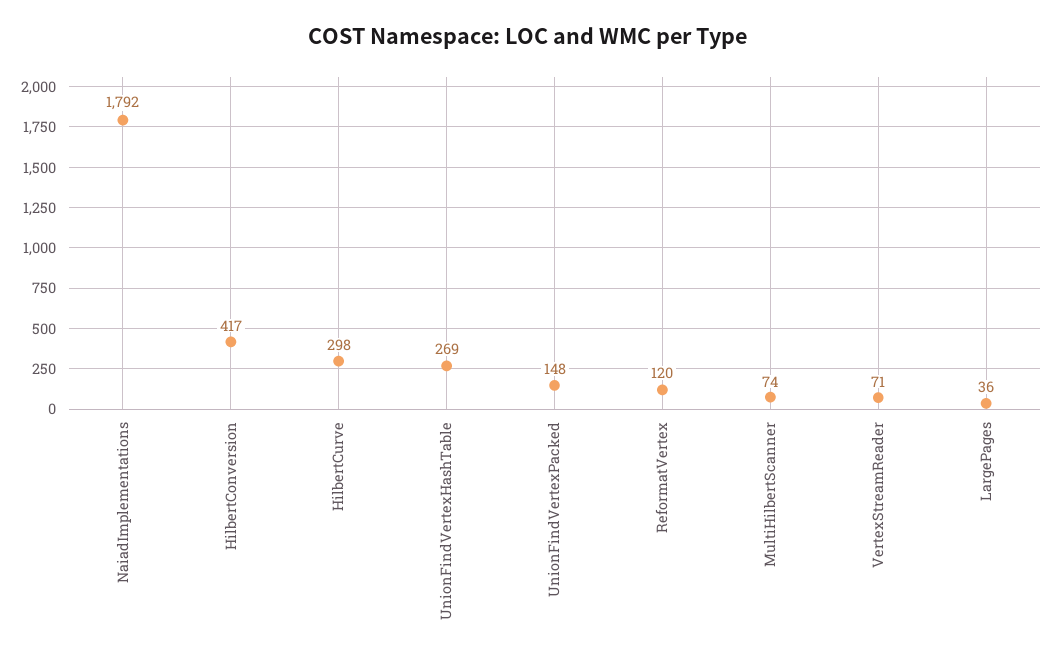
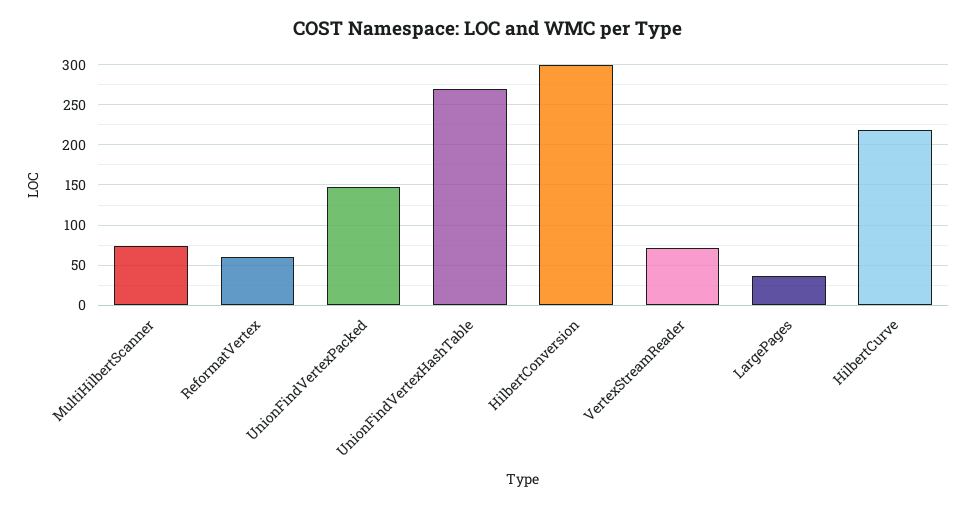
NaiadImplementations: 1792 -> none
HilbertConversion: 417 -> 300
HilbertCurve: 298 -> 220
ReformatVertex: 120 -> 60

